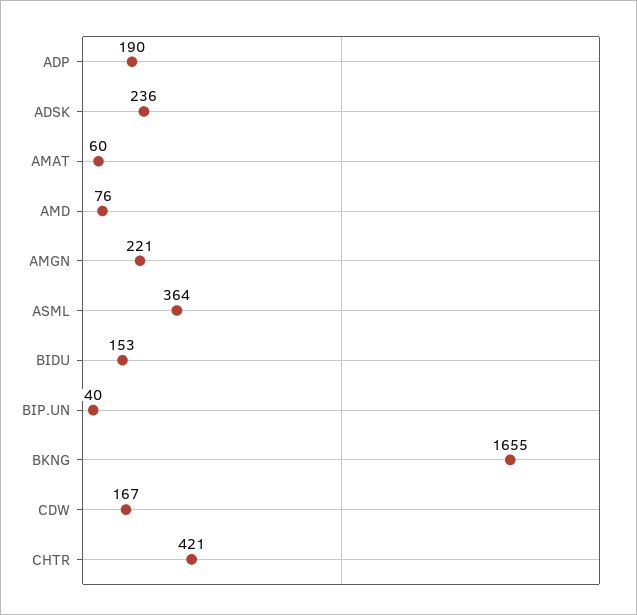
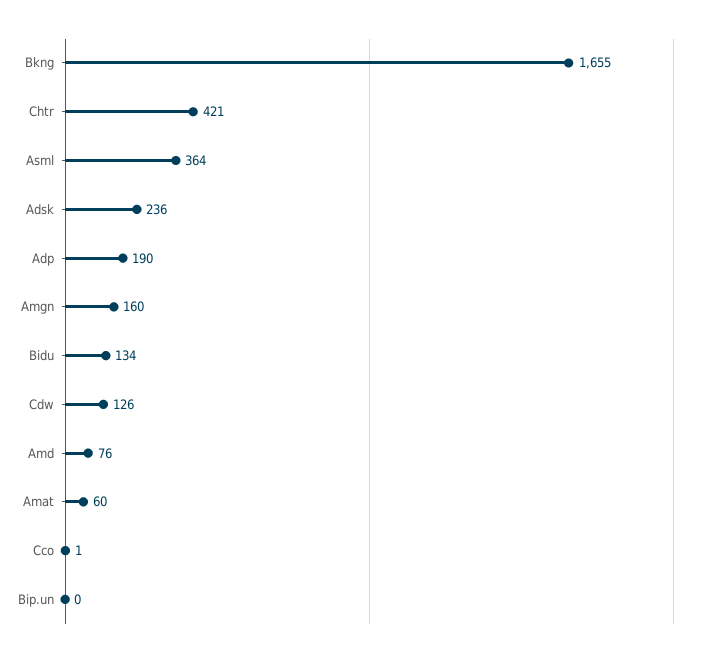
AMGN: 221 -> 160
BIDU: 153 -> 134
BIP.UN: 40 -> 0
CDW: 167 -> 126
Cco: none -> 1

